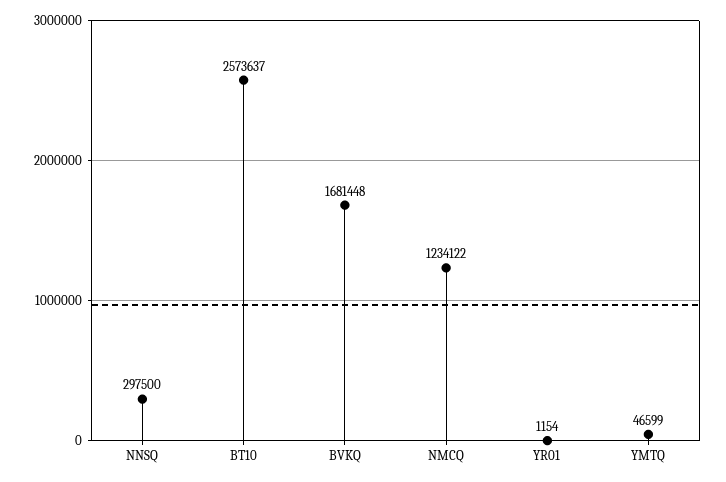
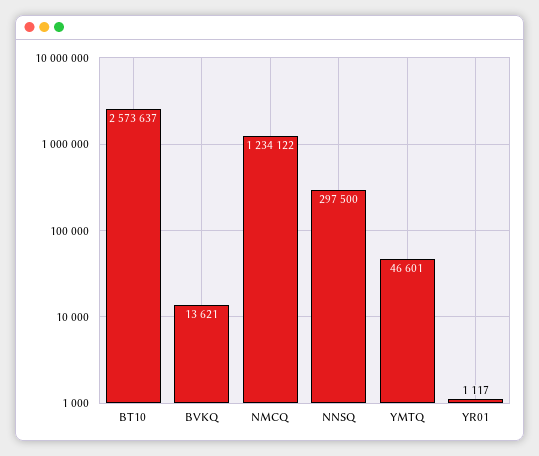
BVKQ: 1681448 -> 13621
YR01: 1154 -> 1117
YMTQ: 46599 -> 46601

